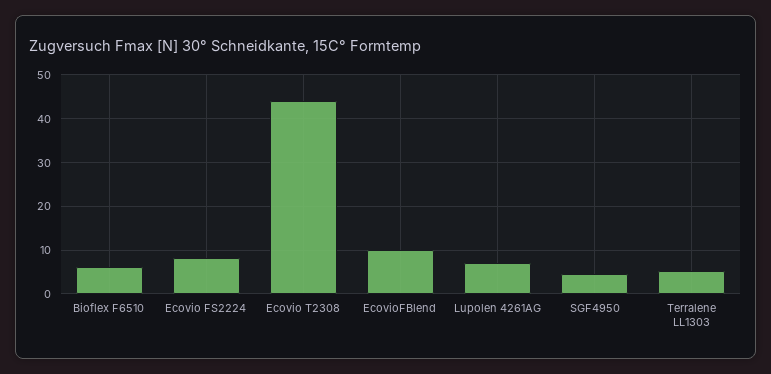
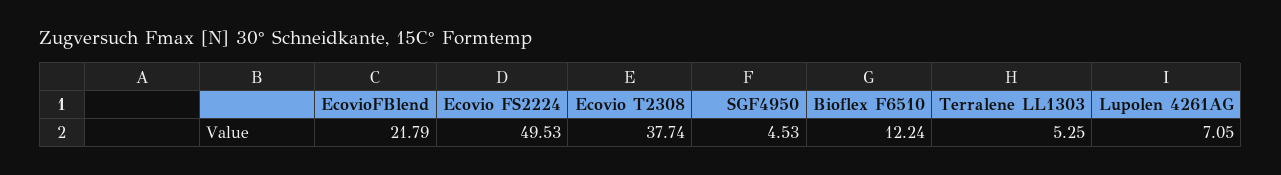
Bioflex F6510: 6 -> 12.24
Ecovio FS2224: 8 -> 49.53
Ecovio T2308: 44 -> 37.74
EcovioFBlend: 10 -> 21.79

